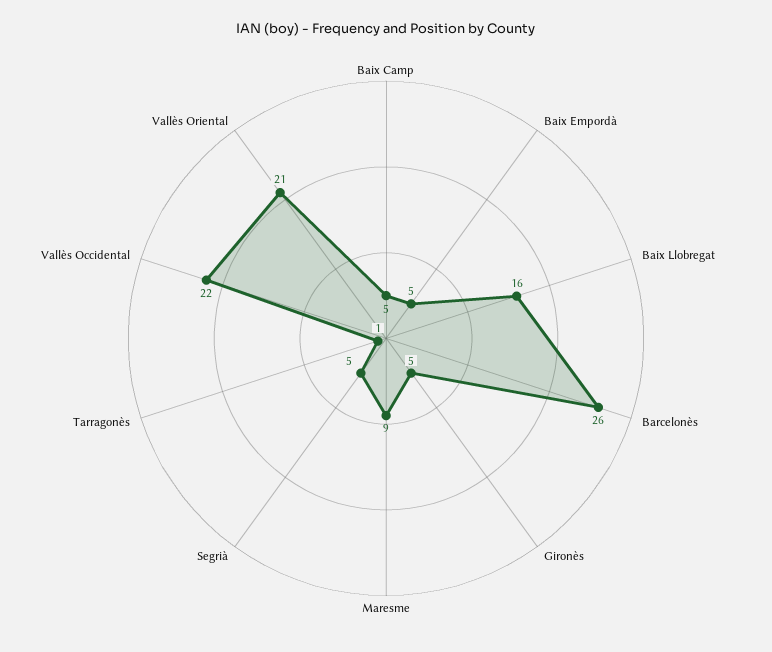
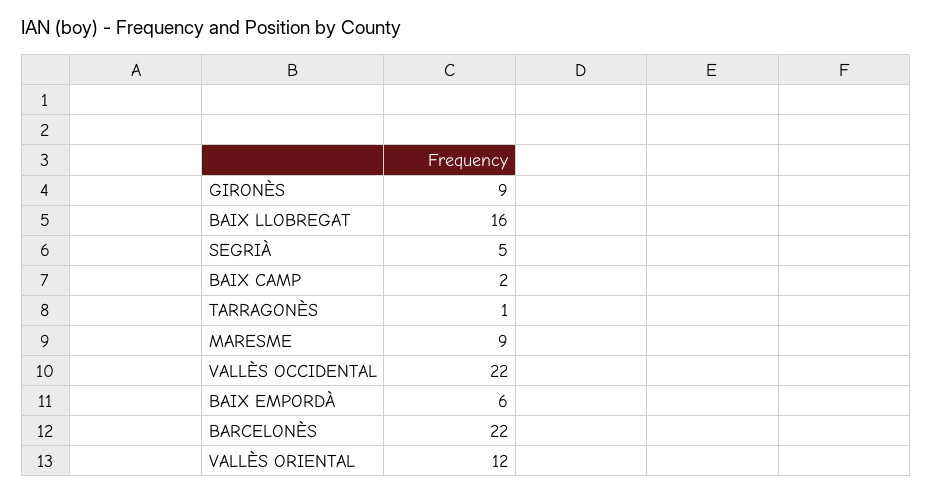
Baix Camp: 5 -> 2
Baix Empordà: 5 -> 6
Barcelonès: 26 -> 22
Gironès: 5 -> 9
Vallès Oriental: 21 -> 12

